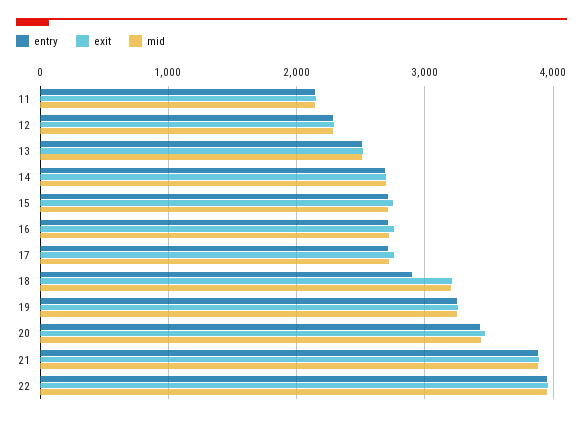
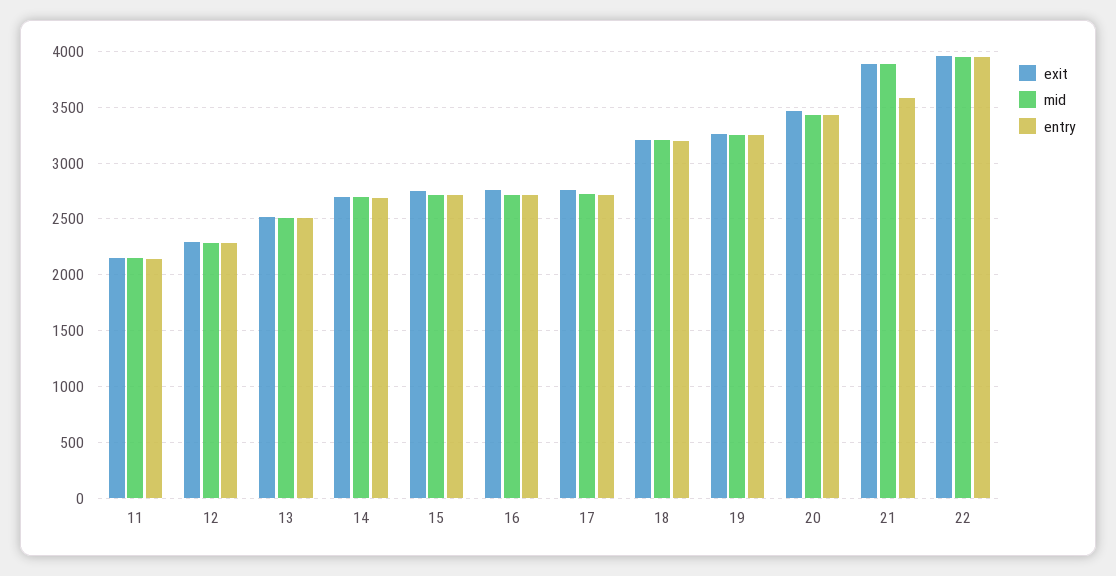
entry, 18: 2900 -> 3200
entry, 21: 3900 -> 3600

